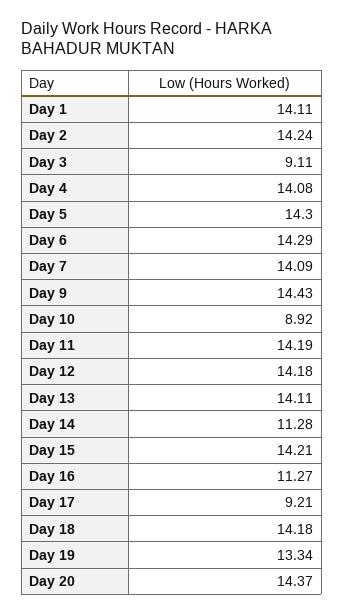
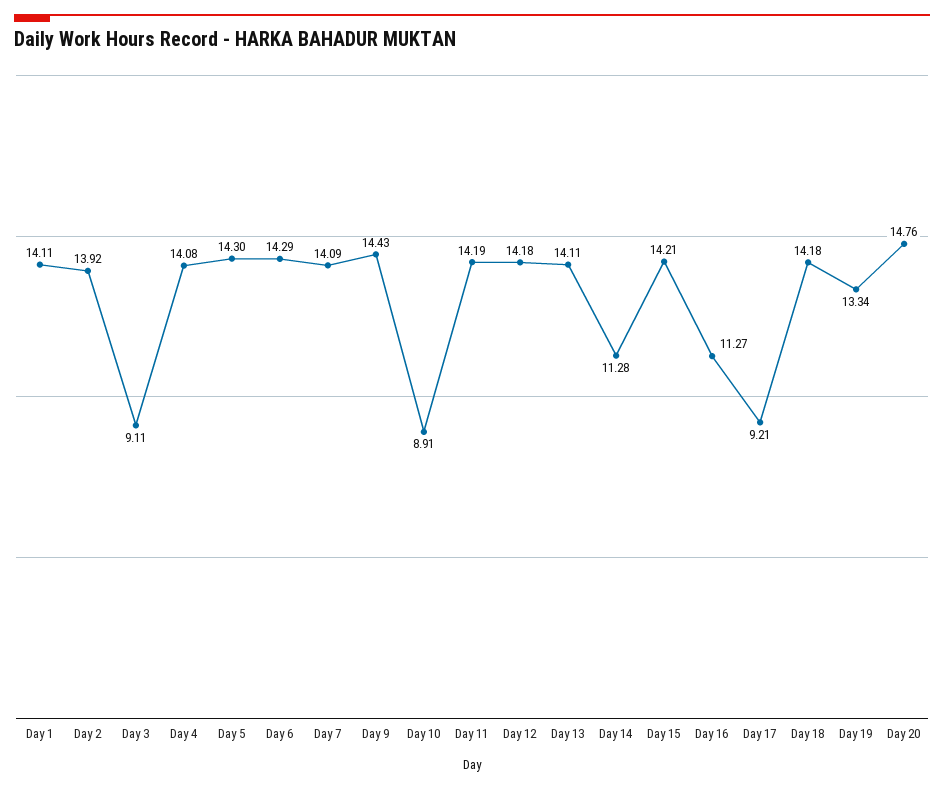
Day 2: 14.24 -> 13.92
Day 10: 8.92 -> 8.91
Day 20: 14.37 -> 14.76

